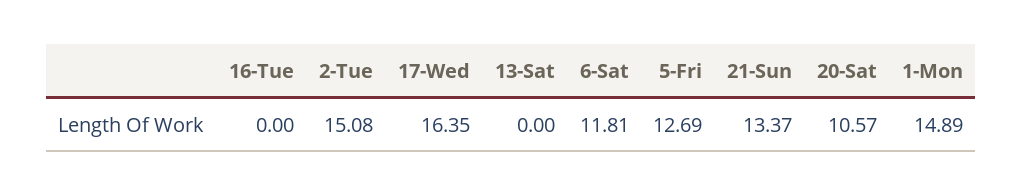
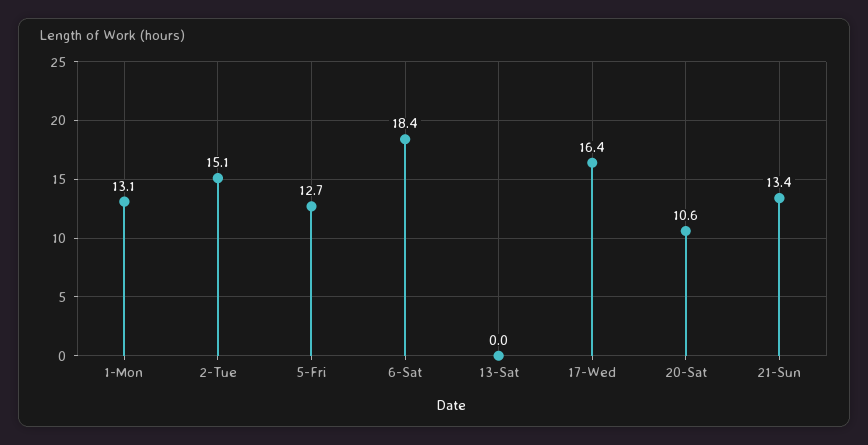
16-Tue: 0 -> none
6-Sat: 11.81 -> 18.4
1-Mon: 14.89 -> 13.1

